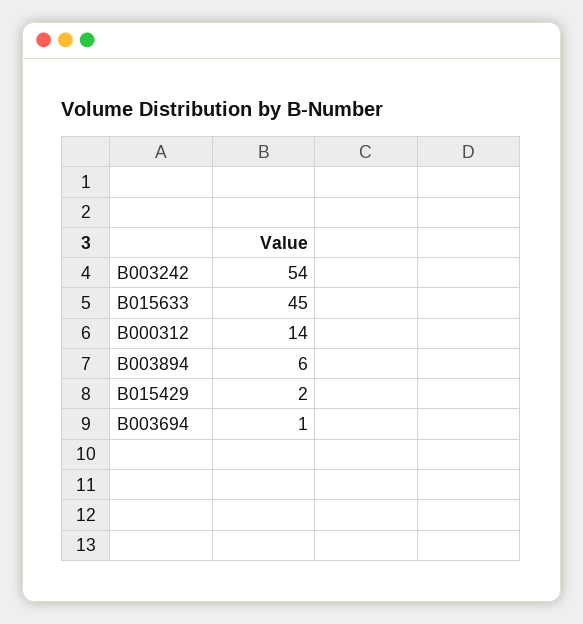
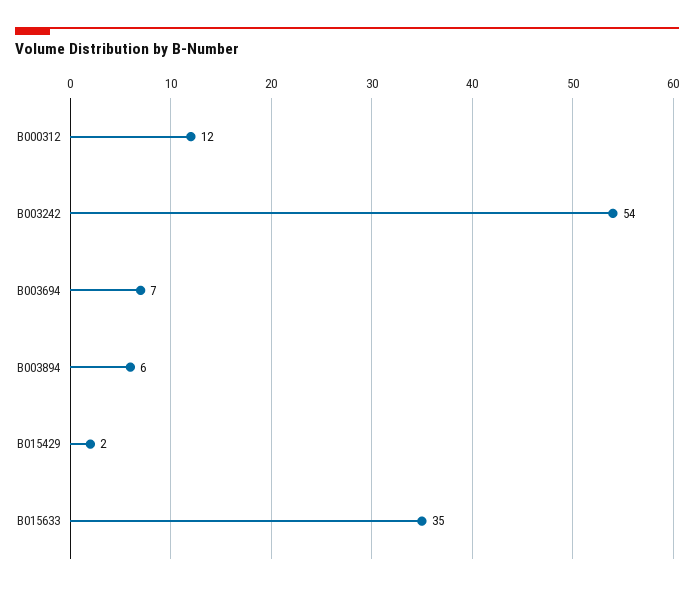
B015633: 45 -> 35
B000312: 14 -> 12
B003694: 1 -> 7

